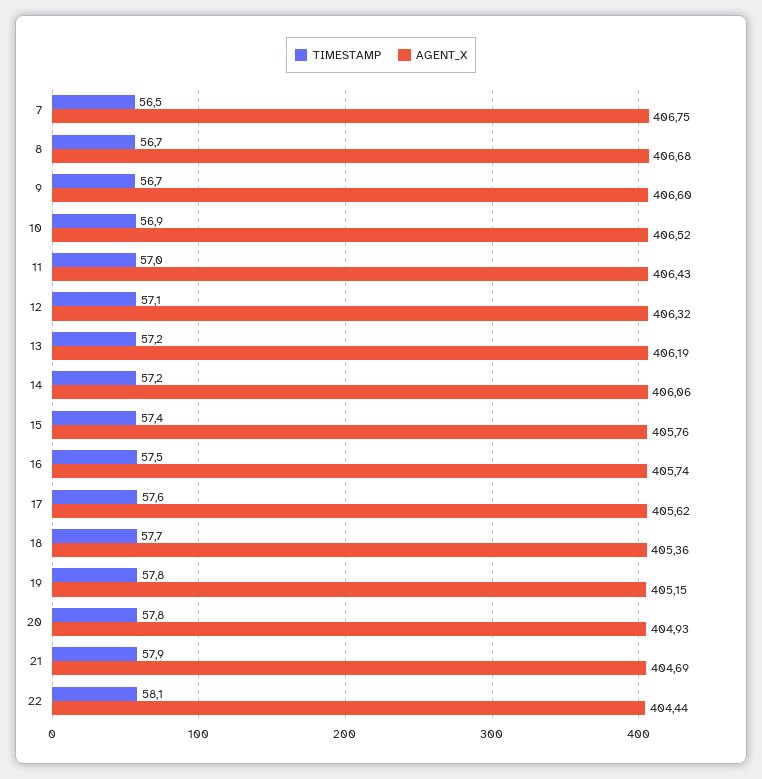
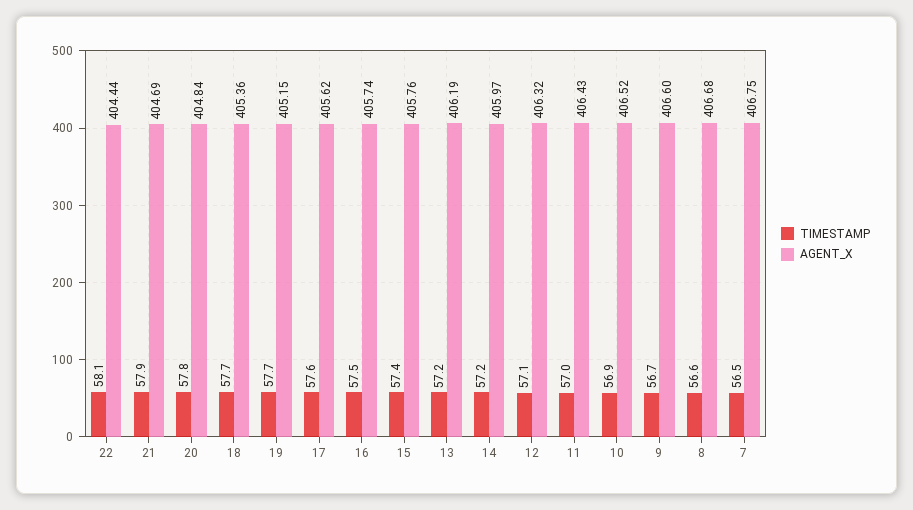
TIMESTAMP, 8: 56.7 -> 56.6
AGENT_X, 14: 406.06 -> 405.97
TIMESTAMP, 19: 57.8 -> 57.7
AGENT_X, 20: 404.93 -> 404.84

